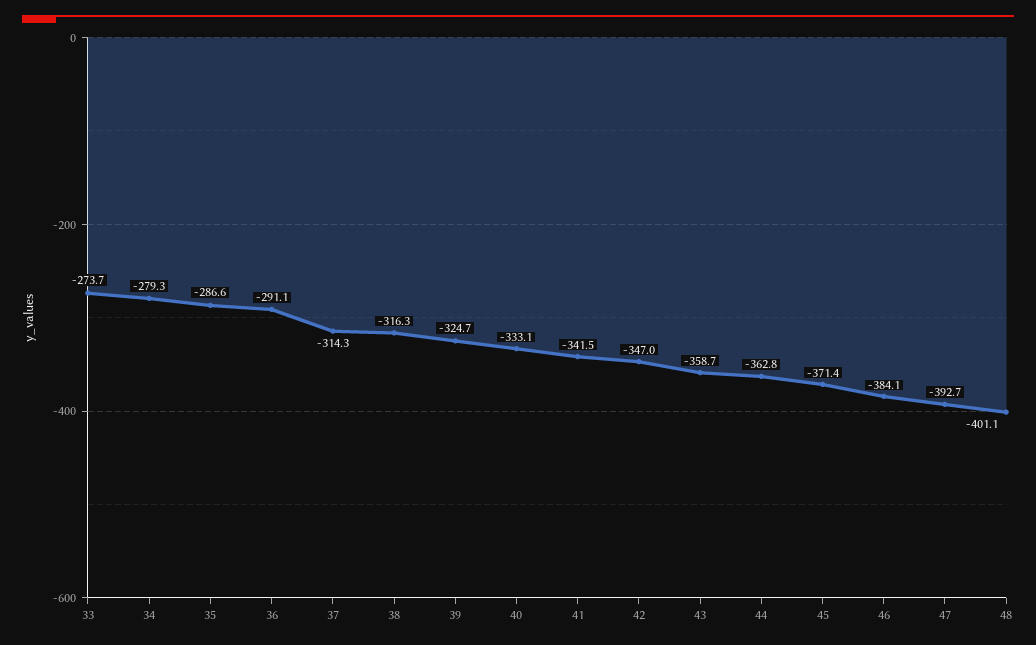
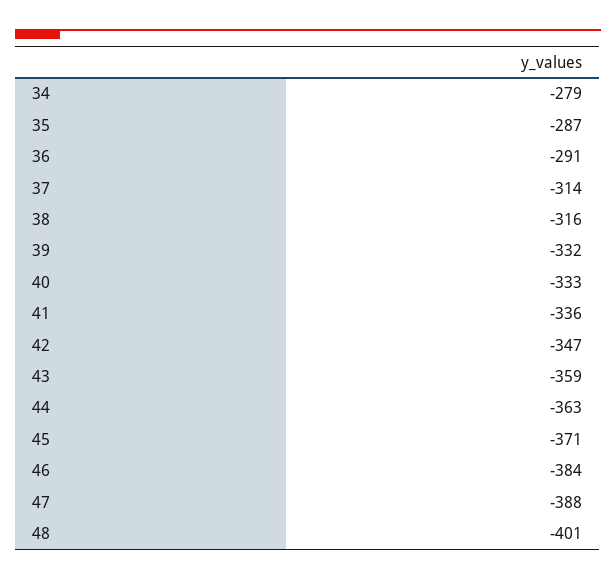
33: -273.7 -> none
39: -324.7 -> -332
41: -341.5 -> -336
47: -392.7 -> -388

